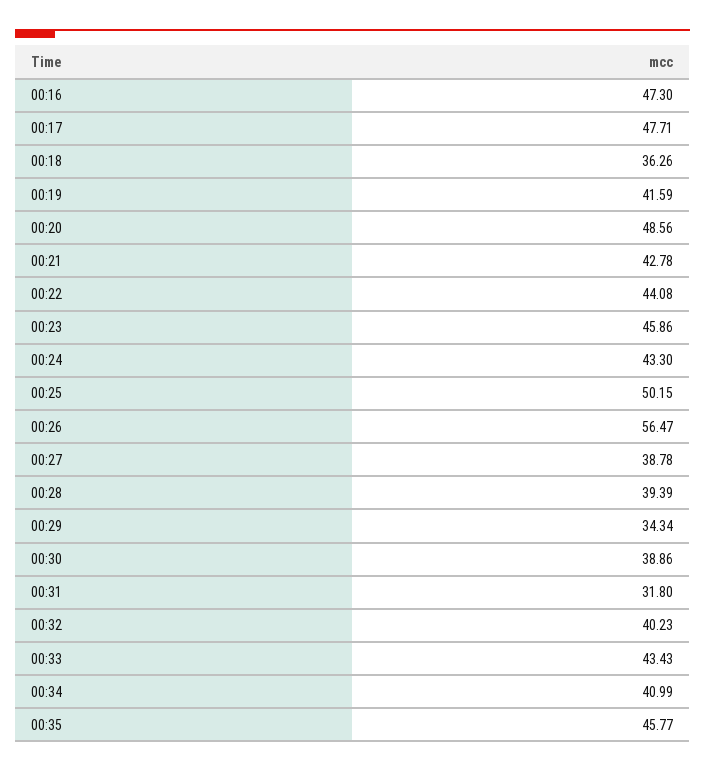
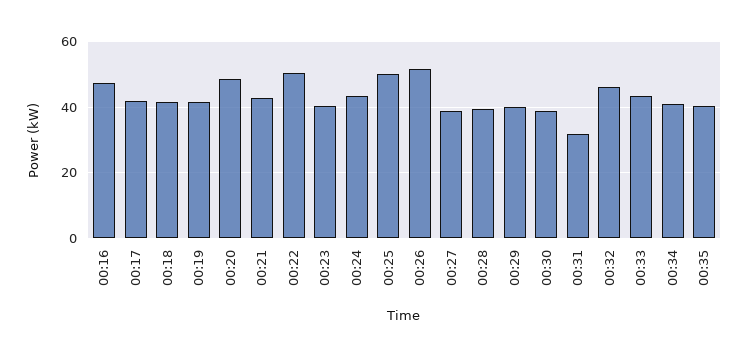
00:17: 47.71 -> 42
00:18: 36.26 -> 42
00:22: 44.08 -> 50
00:23: 45.86 -> 40
00:26: 56.47 -> 52
00:29: 34.34 -> 40
00:32: 40.23 -> 46
00:35: 45.77 -> 40

